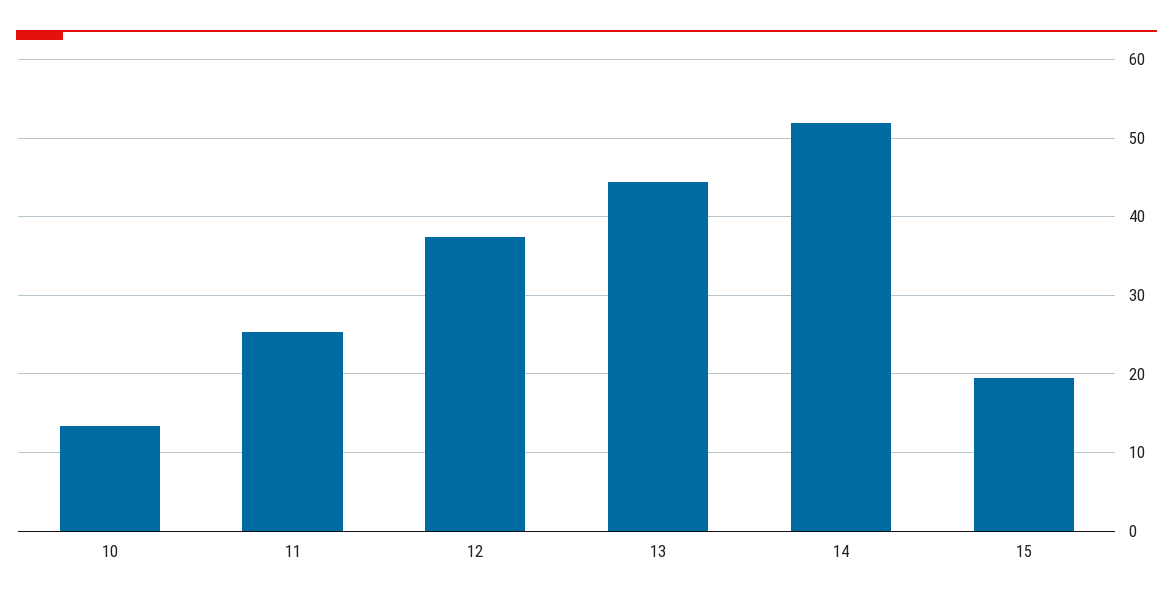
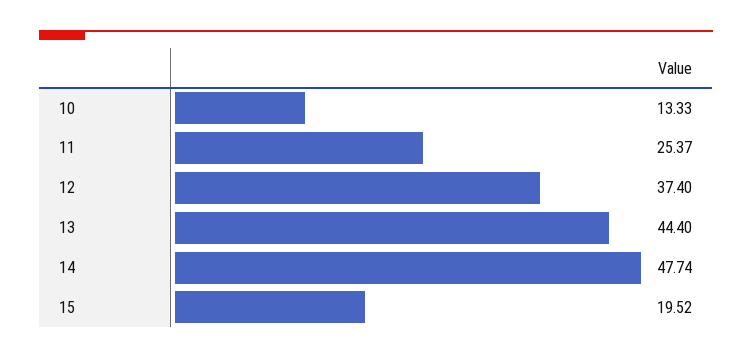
14: 52 -> 47.74

